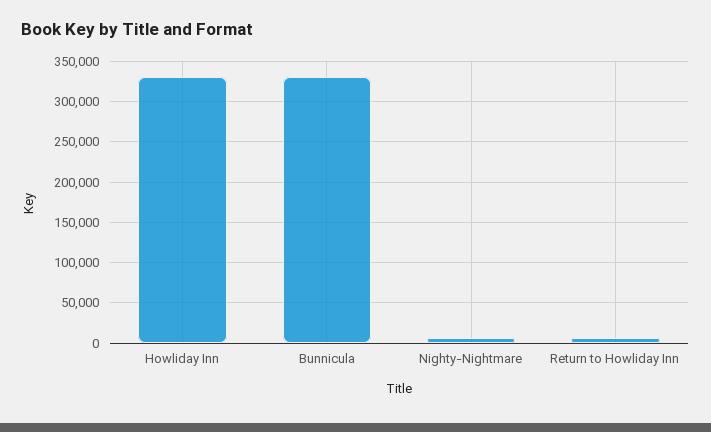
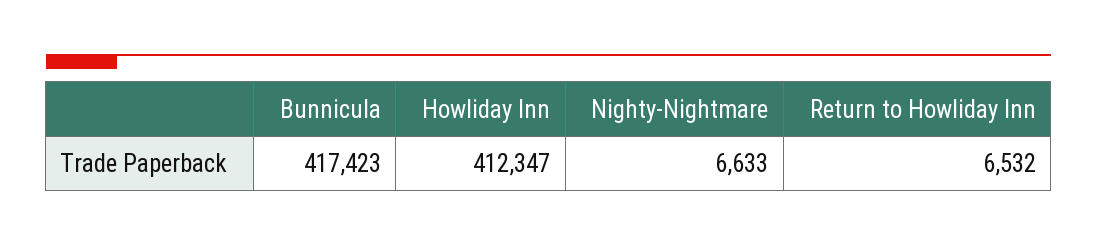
Howliday Inn: 330000 -> 412347
Bunnicula: 330000 -> 417423

